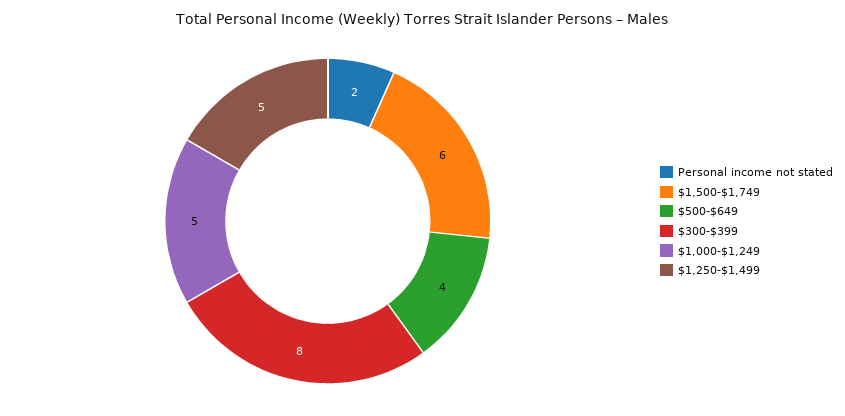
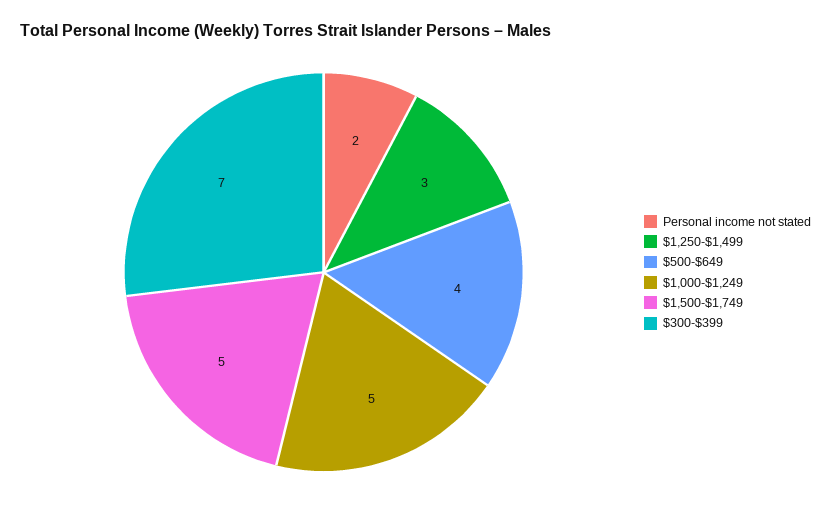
$1,500-$1,749: 6 -> 5
$300-$399: 8 -> 7
$1,250-$1,499: 5 -> 3

